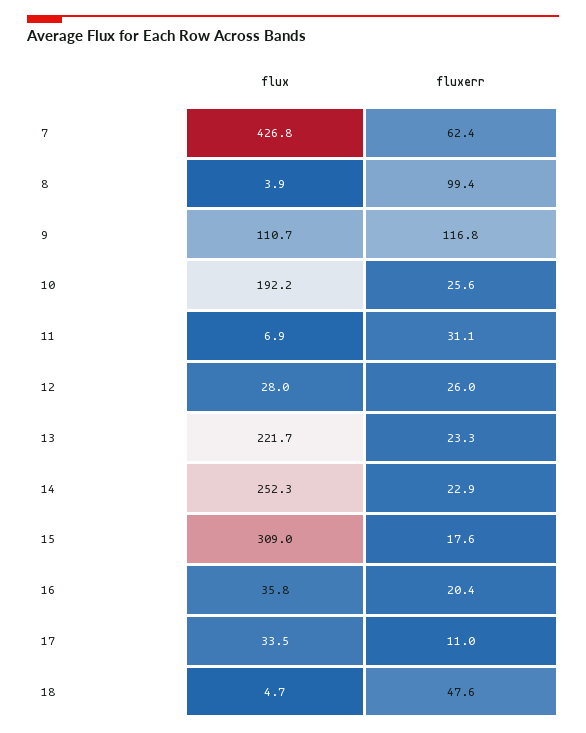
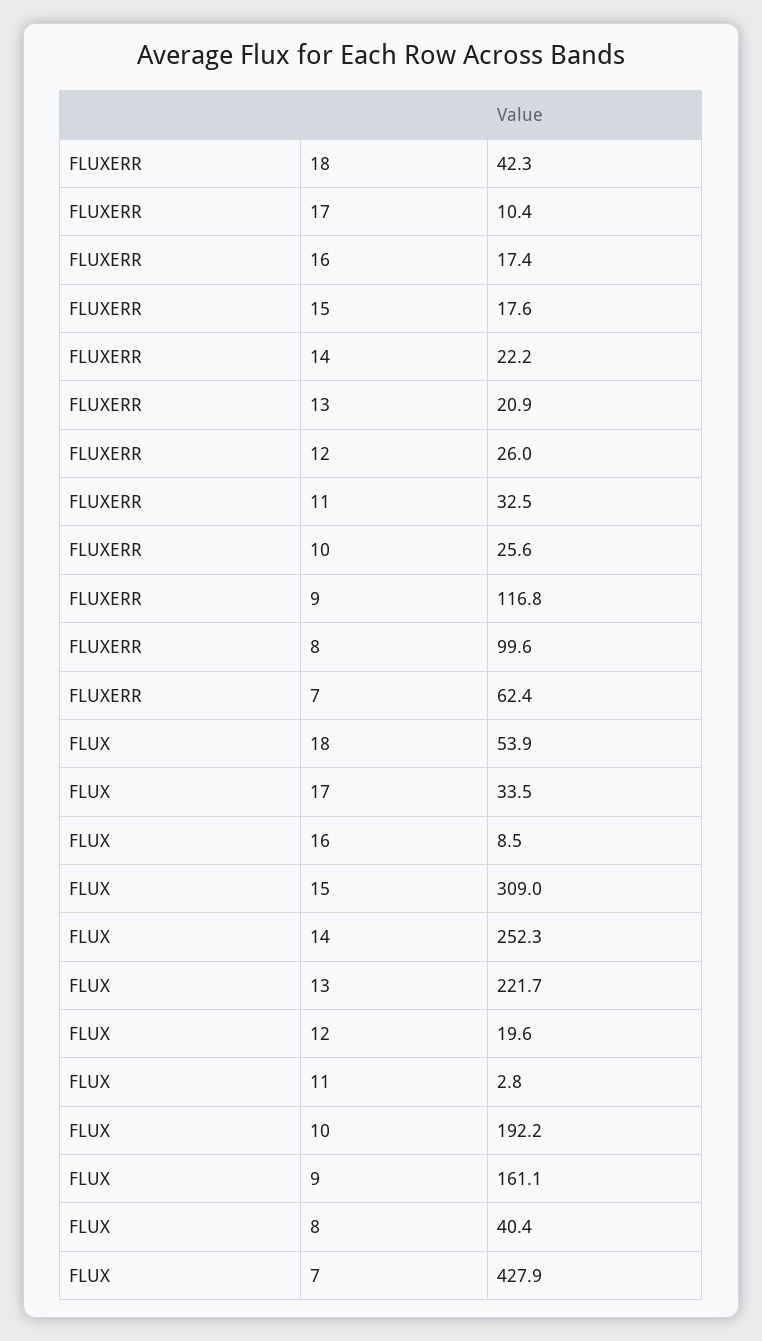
flux, 7: 426.8 -> 427.9
flux, 8: 3.9 -> 40.4
fluxerr, 8: 99.4 -> 99.6
flux, 9: 110.7 -> 161.1
flux, 11: 6.9 -> 2.8
fluxerr, 11: 31.1 -> 32.5
flux, 12: 28 -> 19.6
fluxerr, 13: 23.3 -> 20.9
fluxerr, 14: 22.9 -> 22.2
flux, 16: 35.8 -> 8.5
fluxerr, 16: 20.4 -> 17.4
fluxerr, 17: 11 -> 10.4
flux, 18: 4.7 -> 53.9
fluxerr, 18: 47.6 -> 42.3

